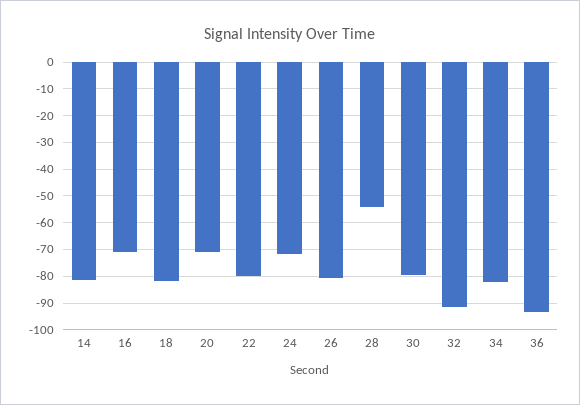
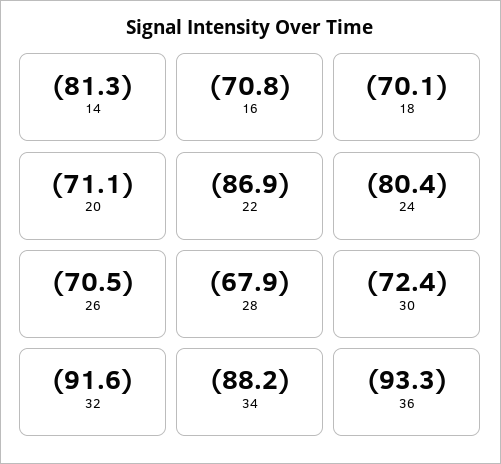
18: -82.5 -> -70.1
22: -80 -> -86.9
24: -72.5 -> -80.4
26: -80 -> -70.5
28: -55 -> -67.9
30: -80 -> -72.4
34: -82.5 -> -88.2

